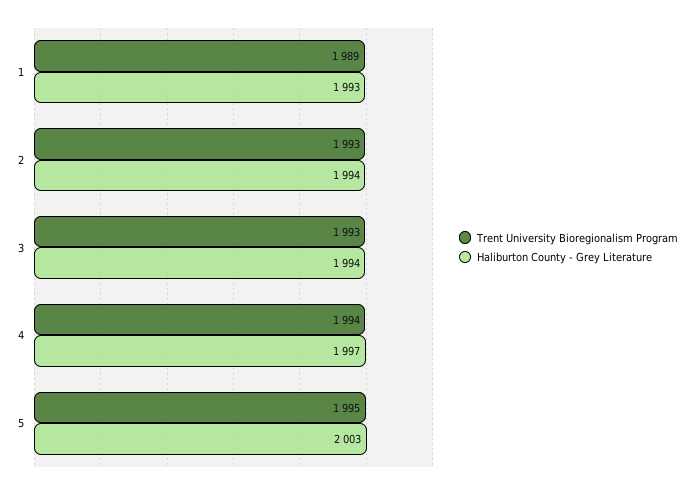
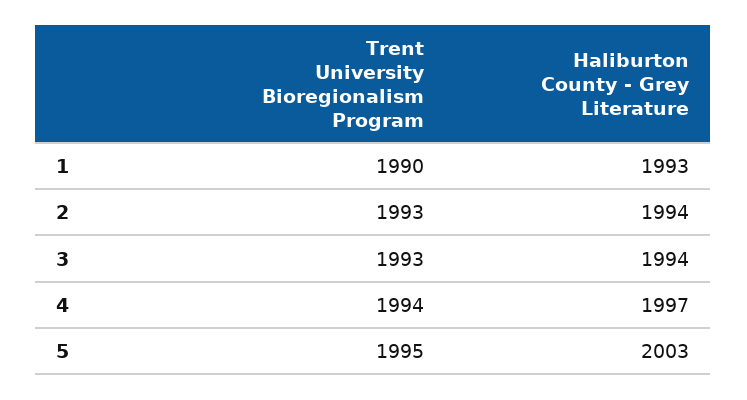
Trent University Bioregionalism Program, 1: 1989 -> 1990

